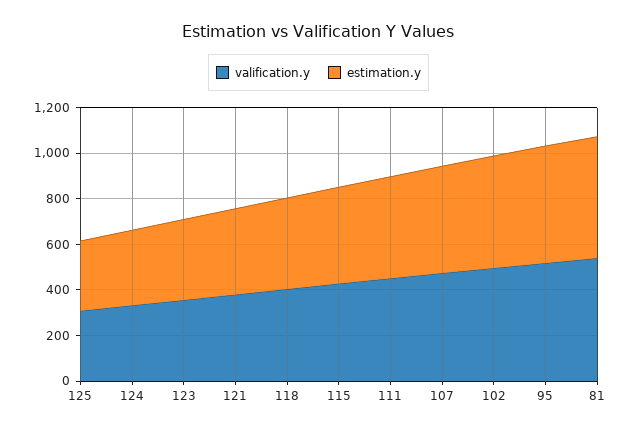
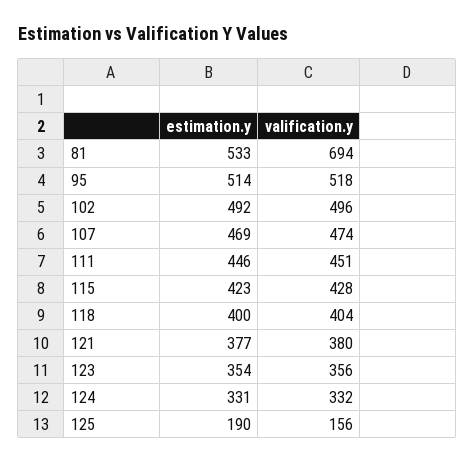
valification.y, 125: 300 -> 156
estimation.y, 125: 300 -> 190
valification.y, 81: 550 -> 694

